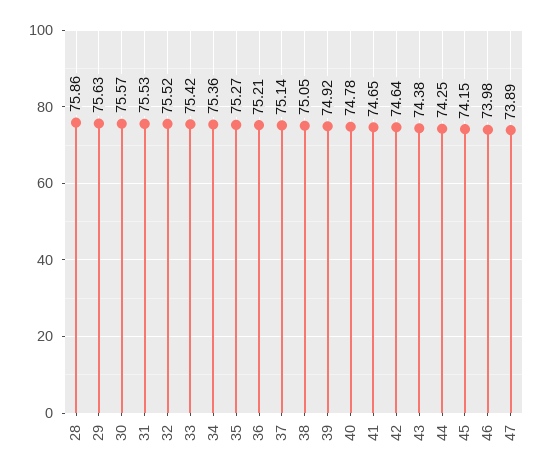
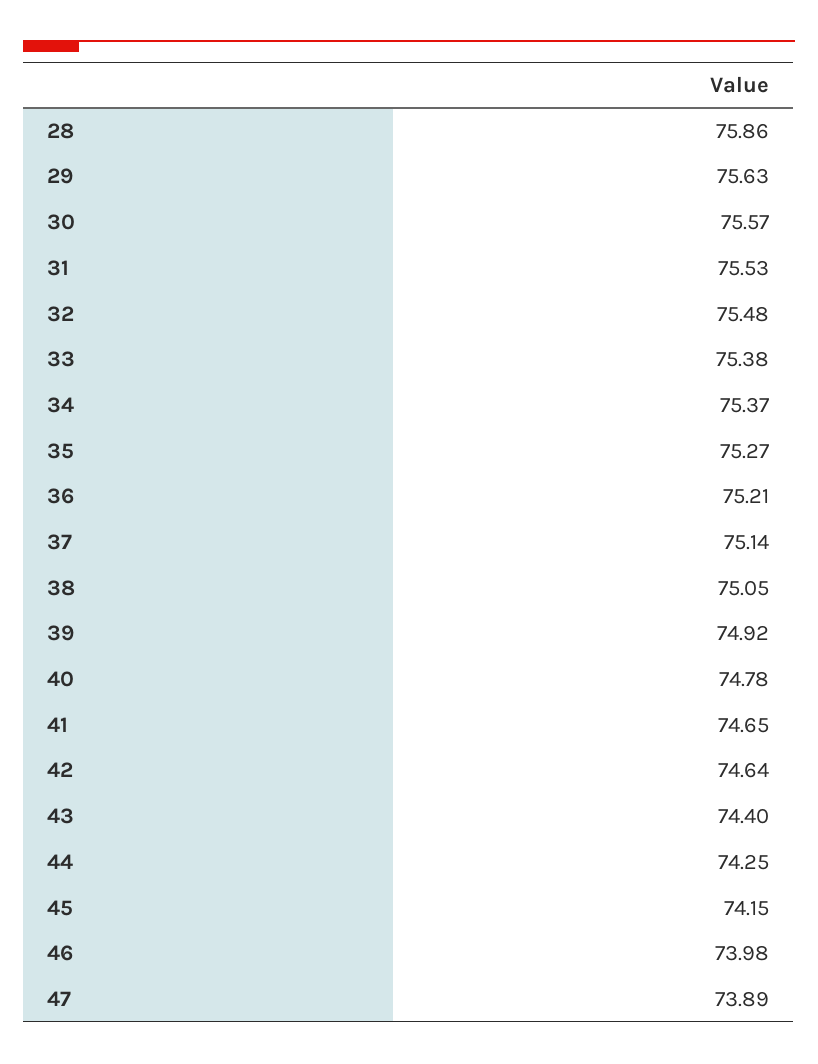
32: 75.52 -> 75.48
33: 75.42 -> 75.38
34: 75.36 -> 75.37
43: 74.38 -> 74.4

